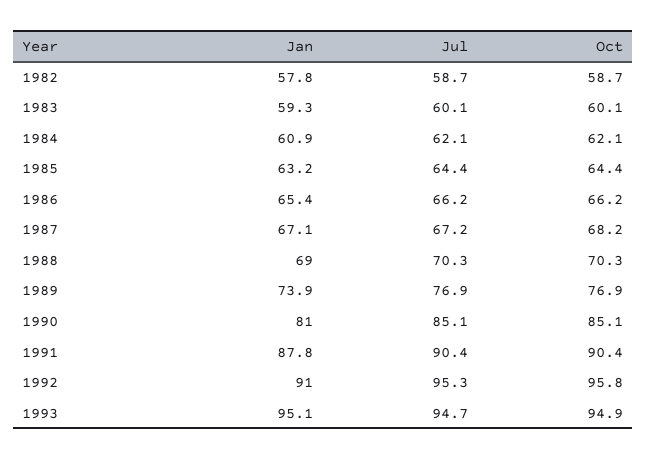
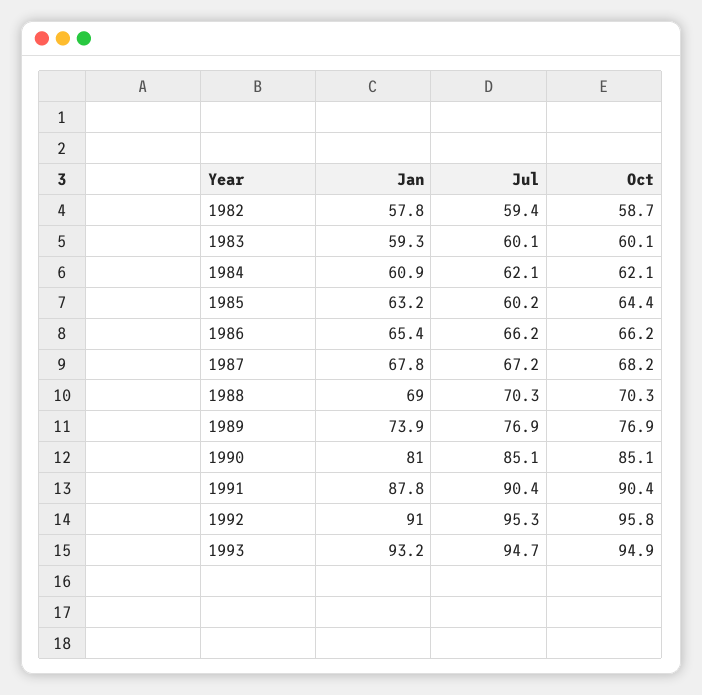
Jul, 1982: 58.7 -> 59.4
Jul, 1985: 64.4 -> 60.2
Jan, 1987: 67.1 -> 67.8
Jan, 1993: 95.1 -> 93.2

